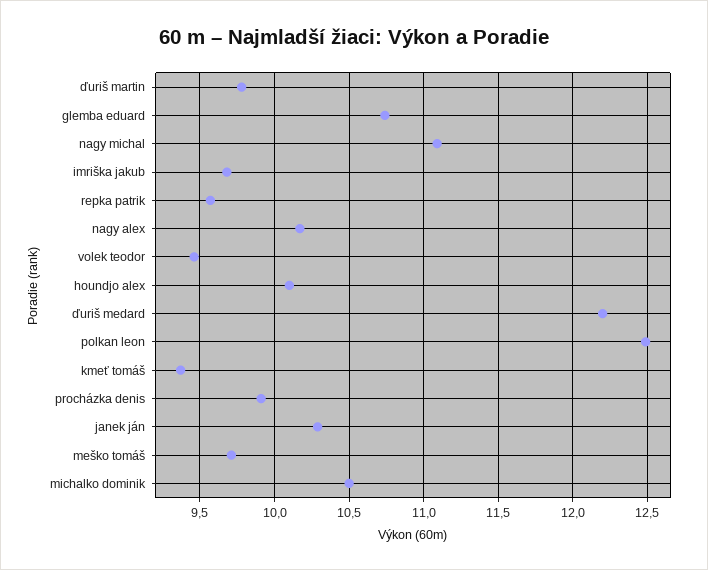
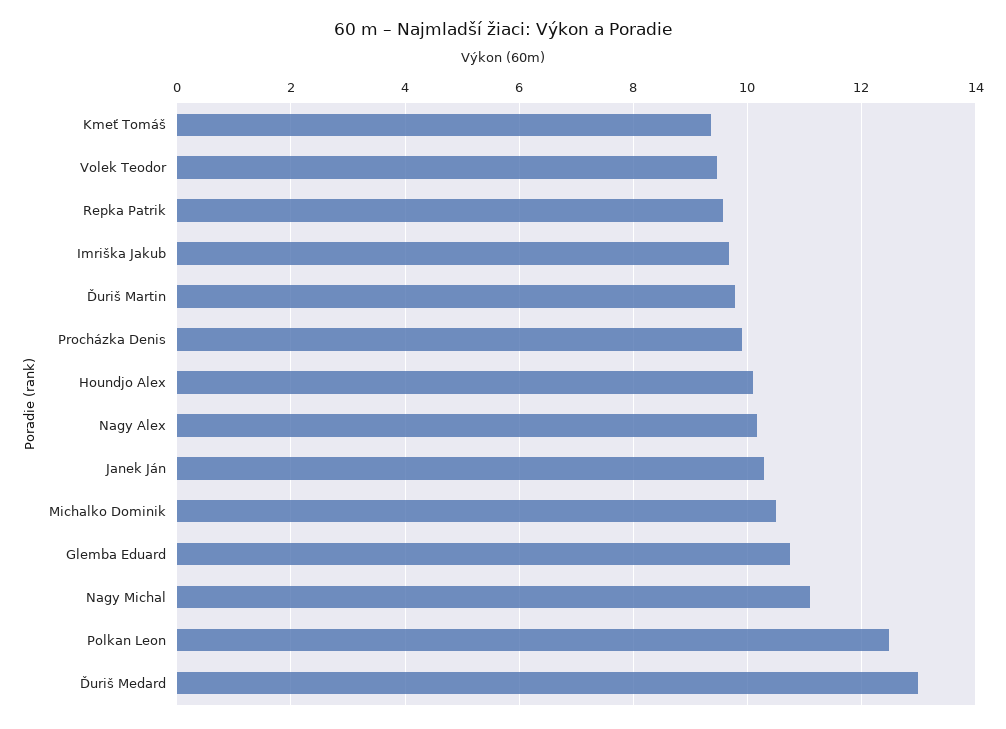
ďuriš medard: 12.2 -> 13
meško tomáš: 9.7 -> none

